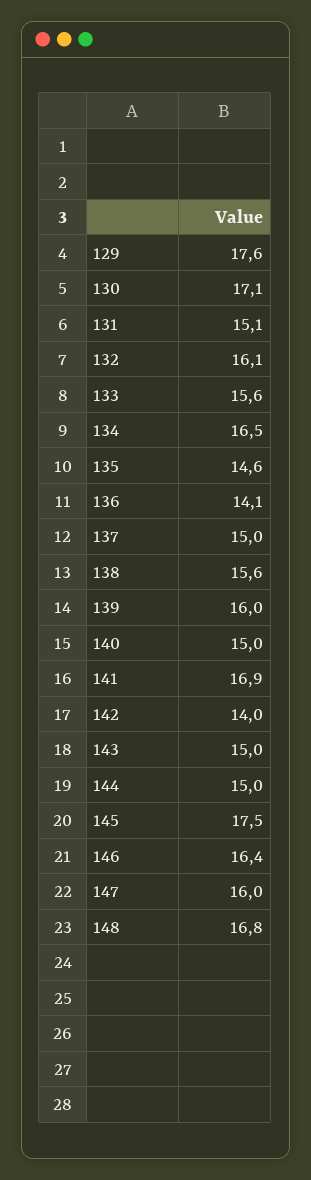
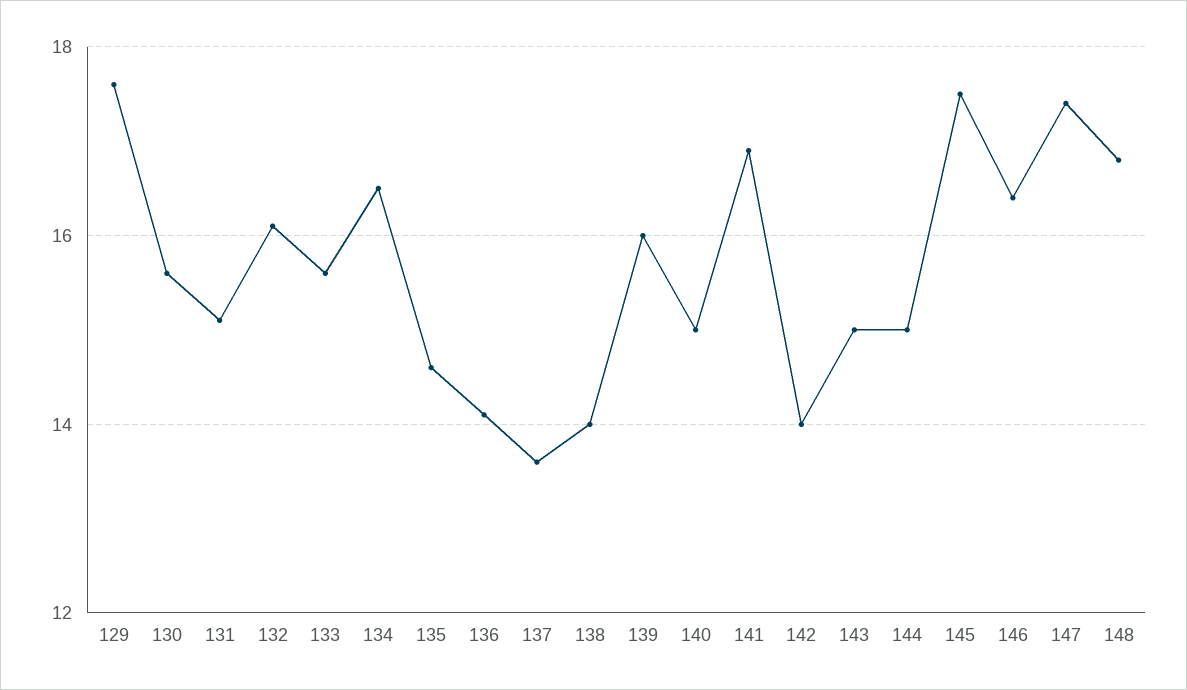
130: 17.1 -> 15.5
137: 15 -> 13.5
138: 15.6 -> 14
147: 16 -> 17.5

